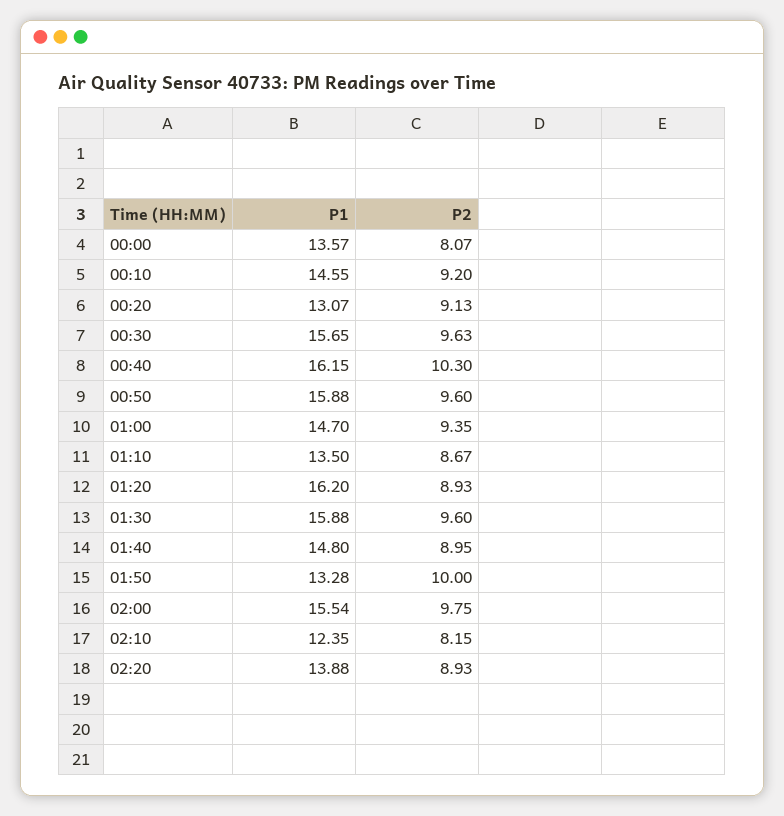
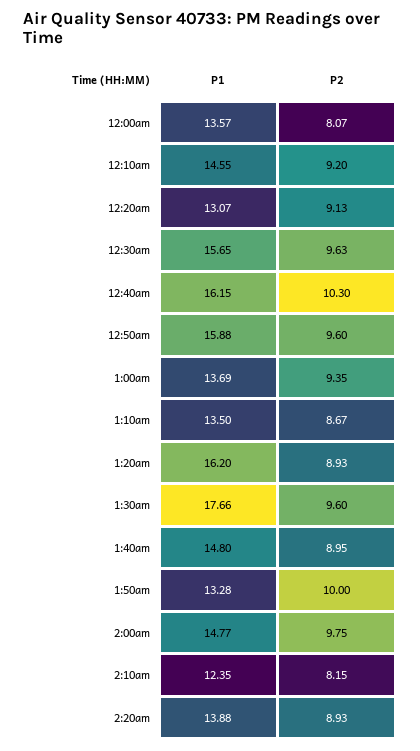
P1, 01:00: 14.7 -> 13.69
P1, 01:30: 15.88 -> 17.66
P1, 02:00: 15.54 -> 14.77

